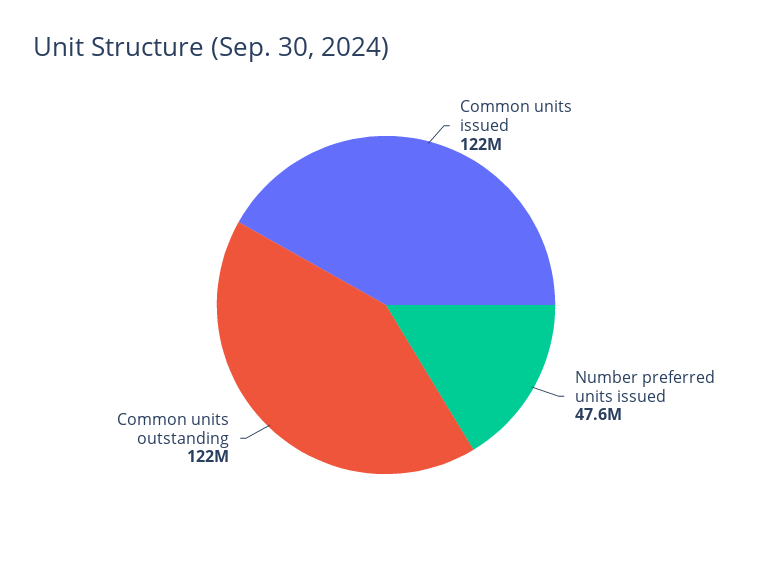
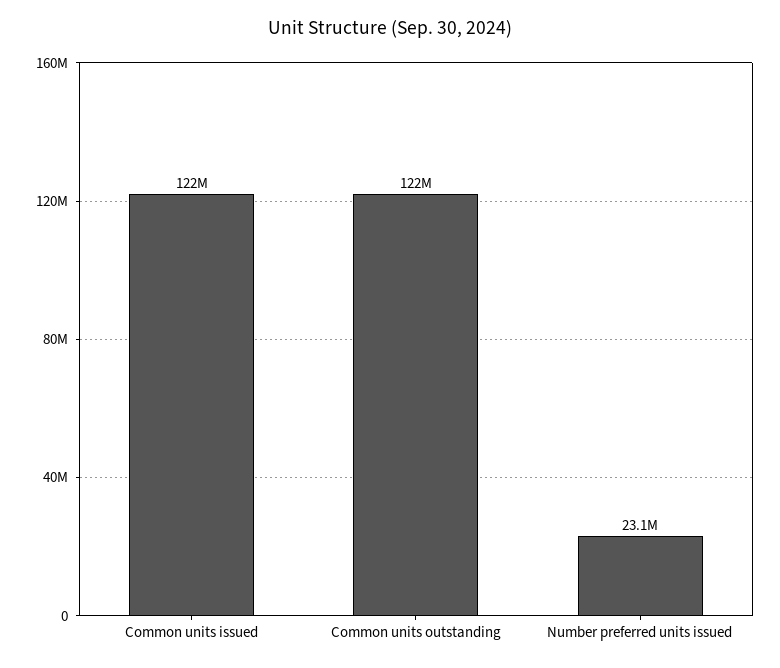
Number preferred units issued: 47600000 -> 23100000

